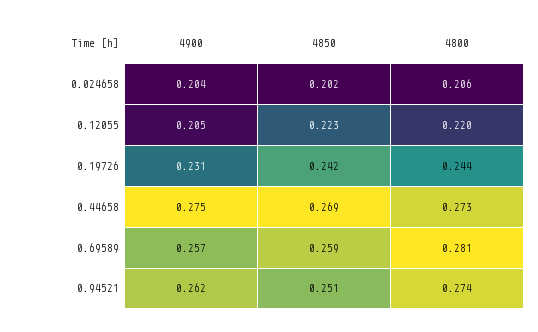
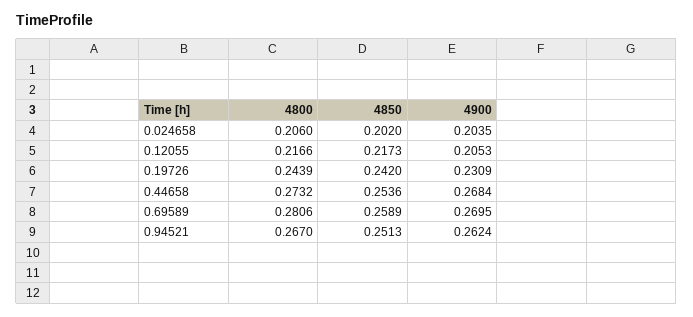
4850, 0.12055: 0.223 -> 0.2173
4800, 0.12055: 0.22 -> 0.2166
4900, 0.44658: 0.275 -> 0.2684
4850, 0.44658: 0.269 -> 0.2536
4900, 0.69589: 0.257 -> 0.2695
4800, 0.94521: 0.274 -> 0.267

